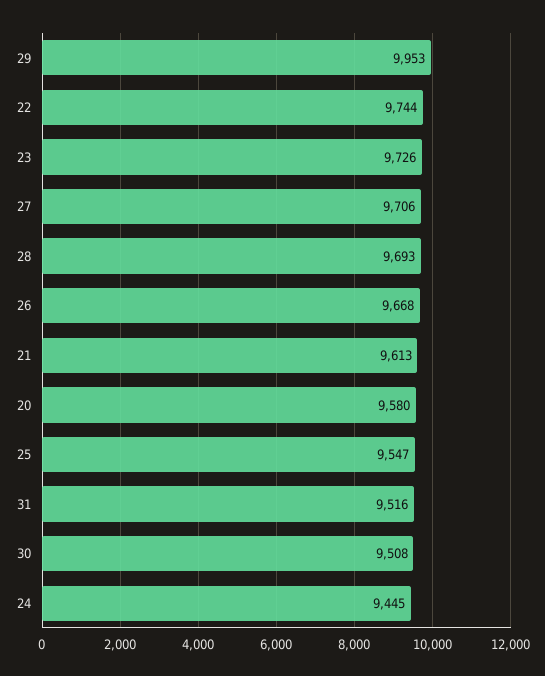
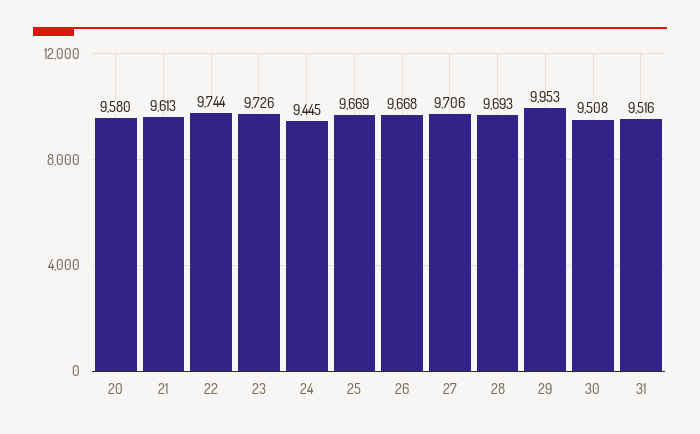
25: 9547 -> 9669

